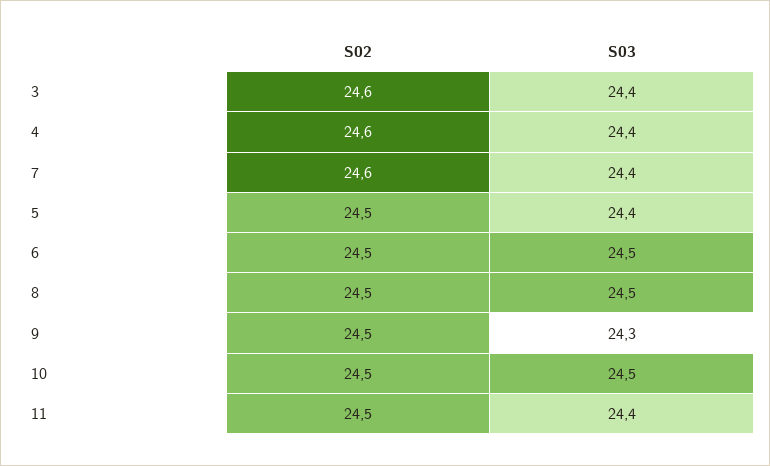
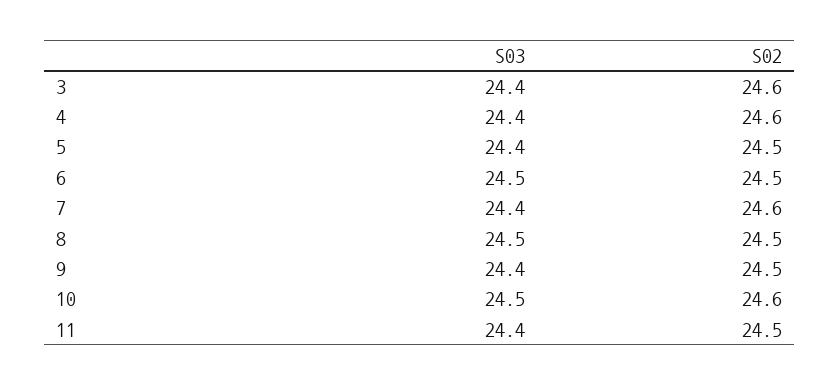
S03, 9: 24.3 -> 24.4
S02, 10: 24.5 -> 24.6

